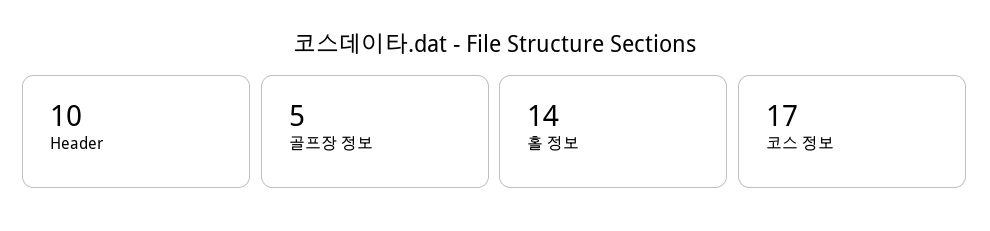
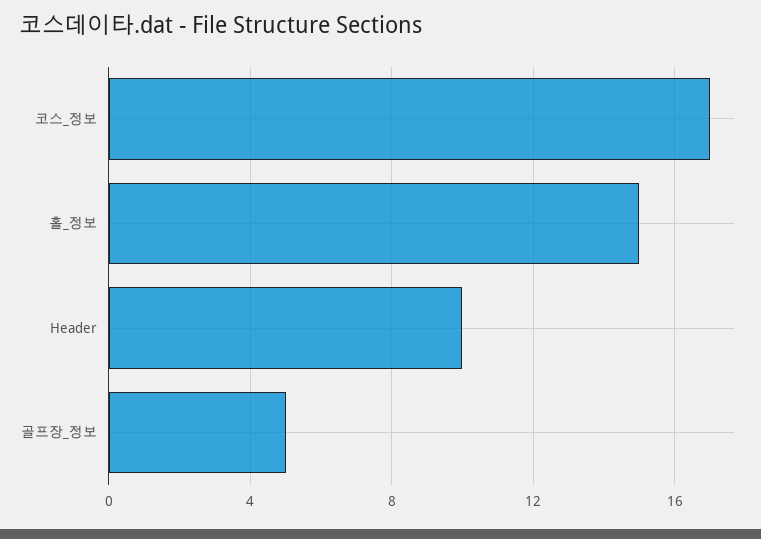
홀 정보: 14 -> 15

